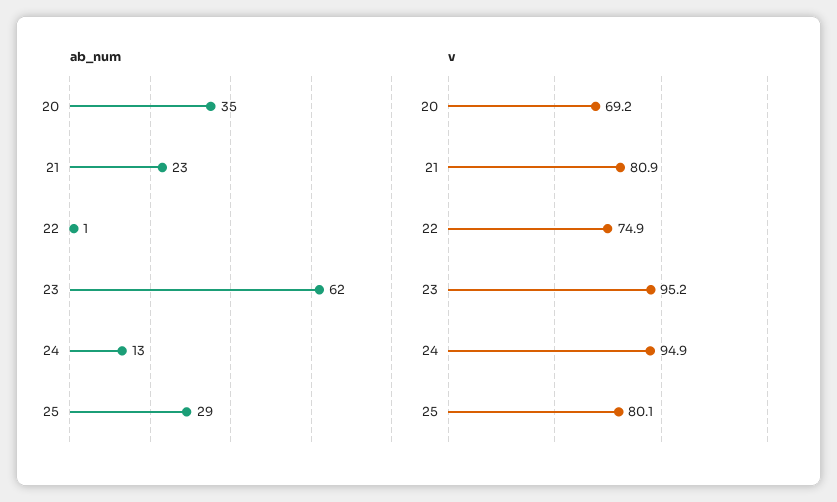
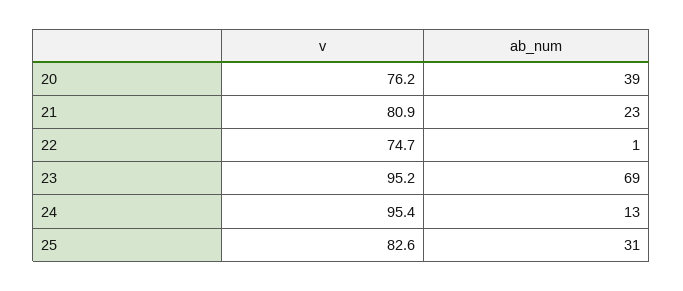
ab_num, 20: 35 -> 39
ab_num, 23: 62 -> 69
ab_num, 25: 29 -> 31
v, 20: 69.2 -> 76.2
v, 22: 74.9 -> 74.7
v, 24: 94.9 -> 95.4
v, 25: 80.1 -> 82.6

